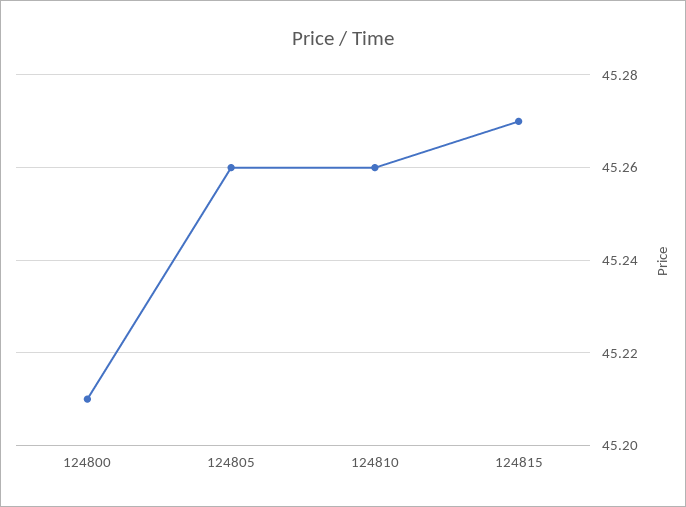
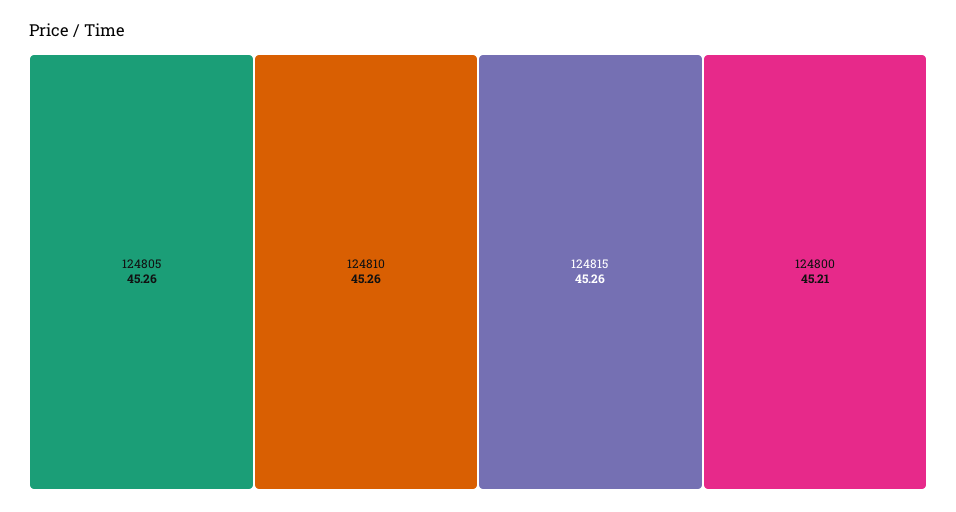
124815: 45.27 -> 45.26

